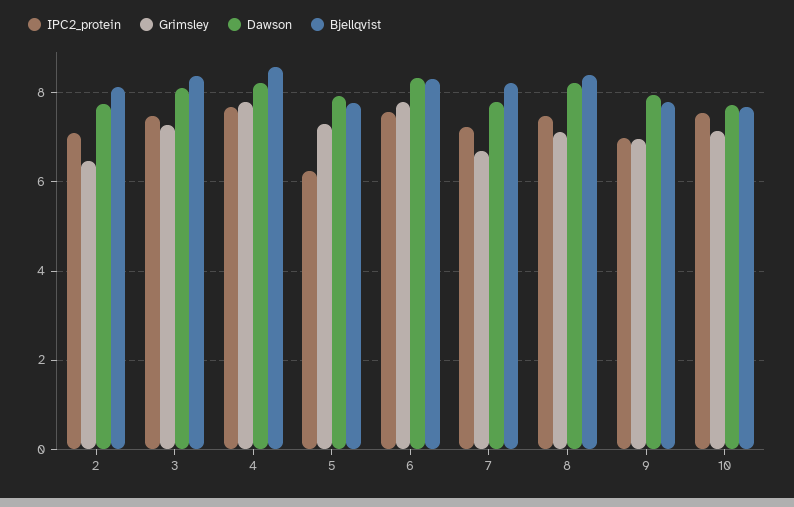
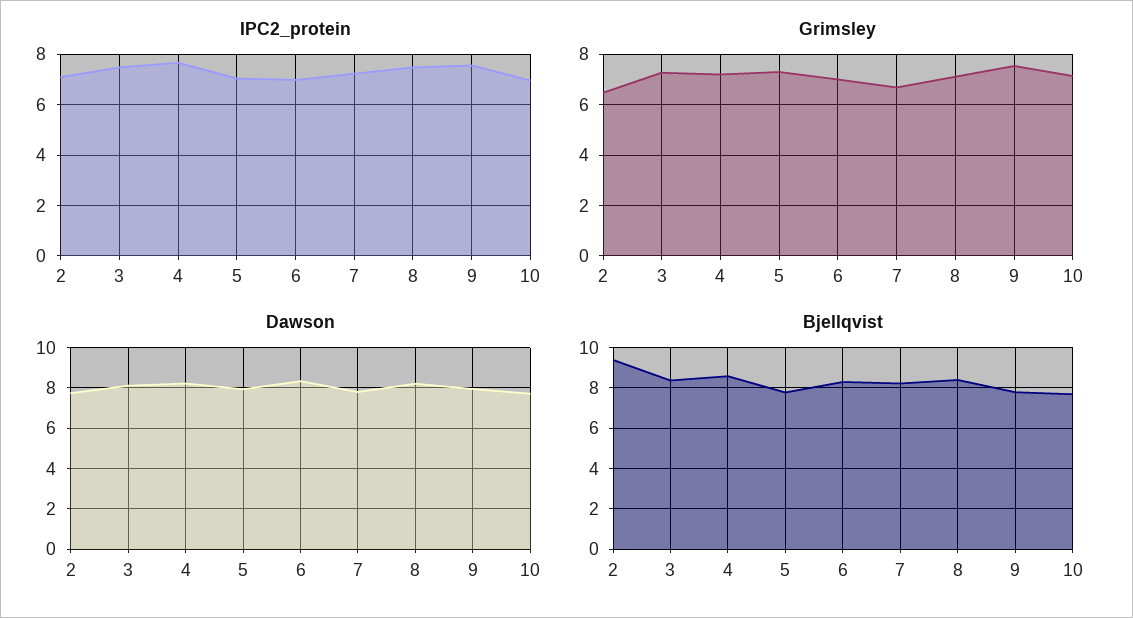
Bjellqvist, 2: 8.2 -> 9.5
Grimsley, 4: 7.8 -> 7.25
IPC2_protein, 5: 6.2 -> 7
IPC2_protein, 6: 7.6 -> 7
Grimsley, 6: 7.8 -> 7
IPC2_protein, 9: 7 -> 7.5
Grimsley, 9: 7 -> 7.5
IPC2_protein, 10: 7.6 -> 7

